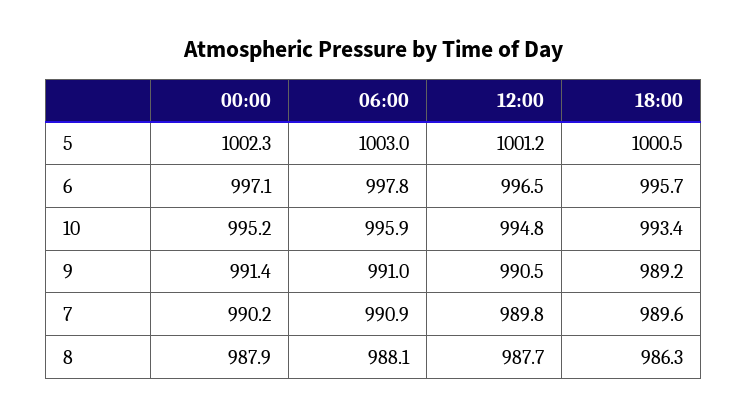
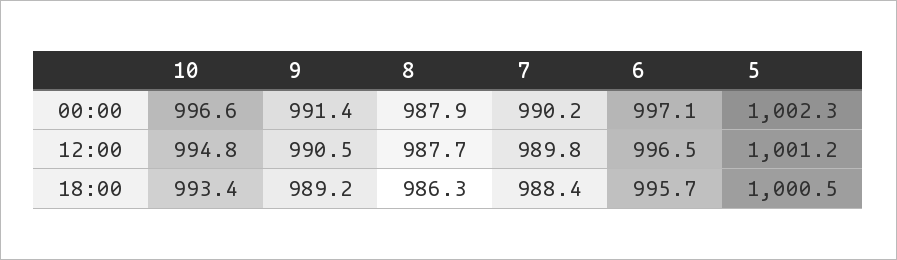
06:00, 5: 1003 -> none
06:00, 6: 997.8 -> none
00:00, 10: 995.2 -> 996.6
06:00, 10: 995.9 -> none
06:00, 9: 991 -> none
06:00, 7: 990.9 -> none
18:00, 7: 989.6 -> 988.4
06:00, 8: 988.1 -> none

